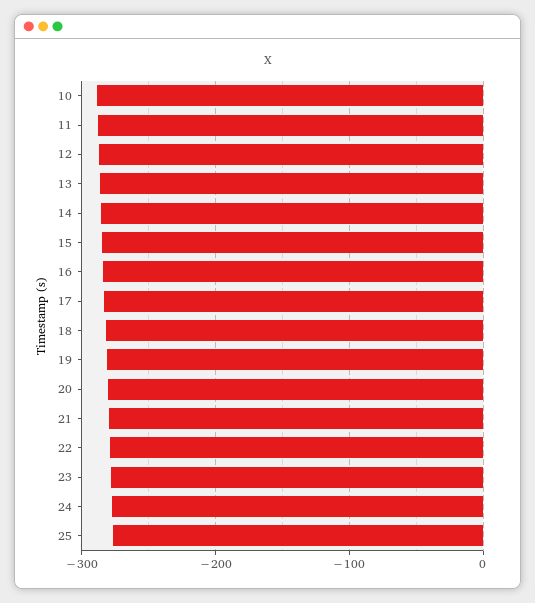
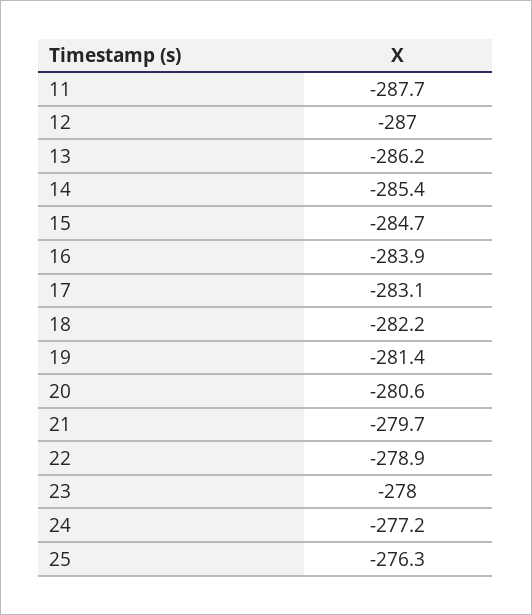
10: -290 -> none

